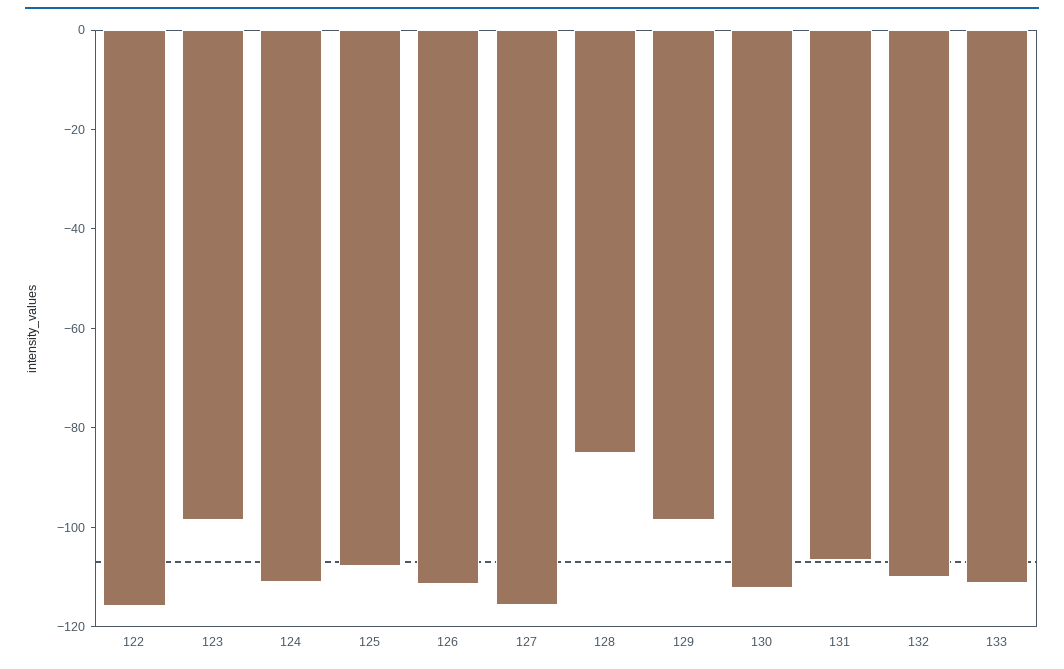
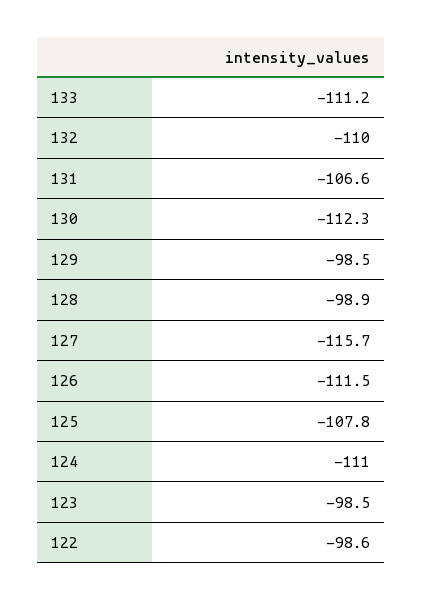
122: -115 -> -98.6
128: -85 -> -98.9

